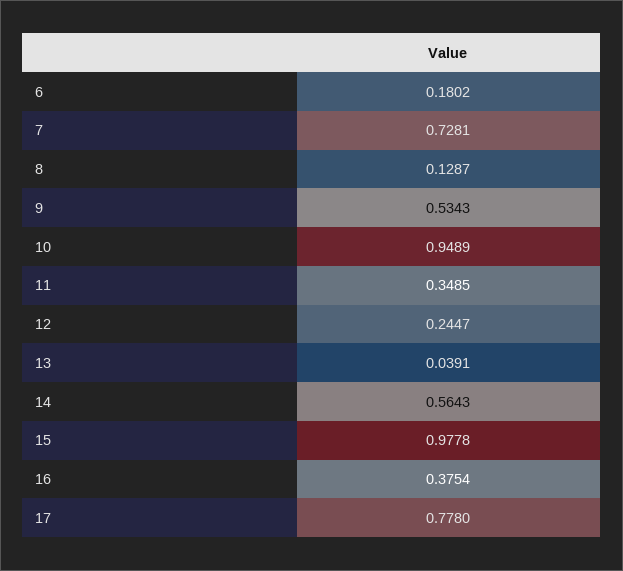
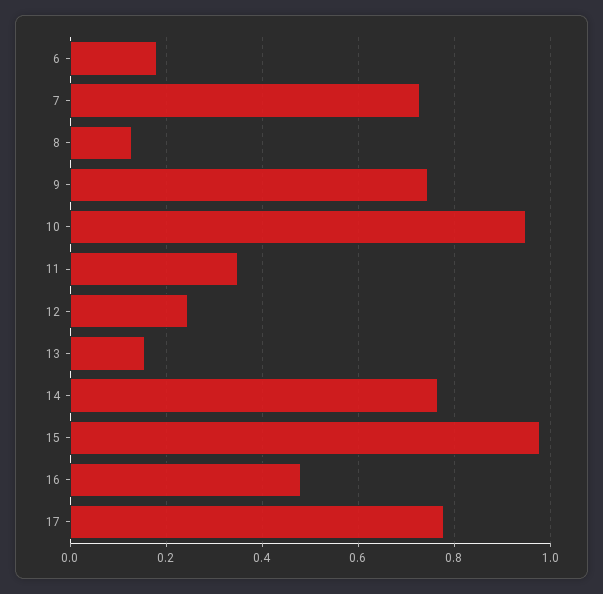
9: 0.5343 -> 0.74
13: 0.0391 -> 0.16
14: 0.5643 -> 0.76
16: 0.3754 -> 0.48

